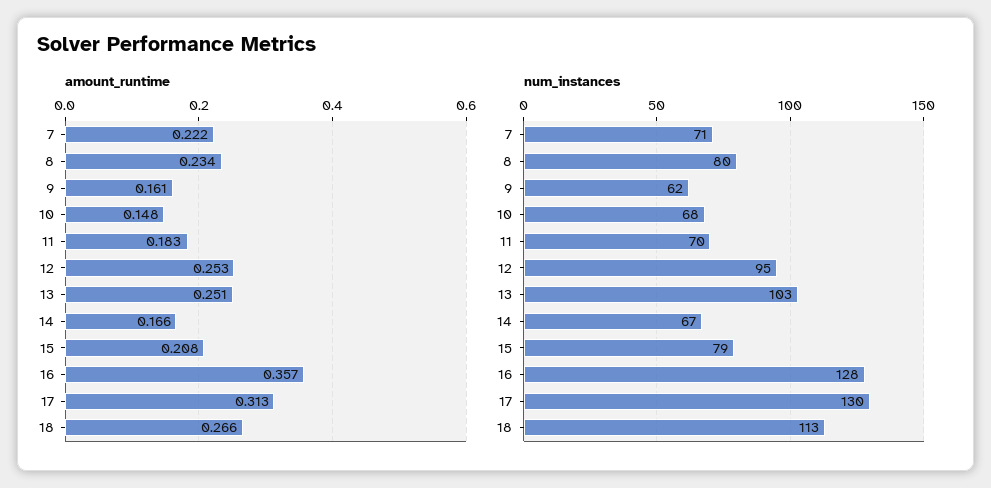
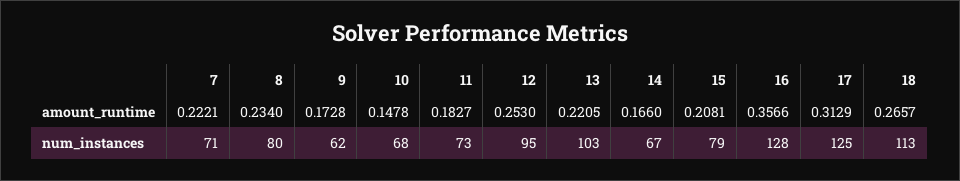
amount_runtime, 9: 0.161 -> 0.1728
amount_runtime, 13: 0.251 -> 0.2205
num_instances, 11: 70 -> 73
num_instances, 17: 130 -> 125

